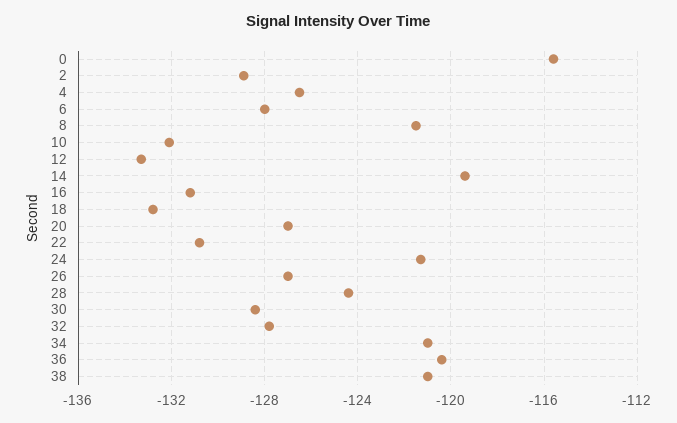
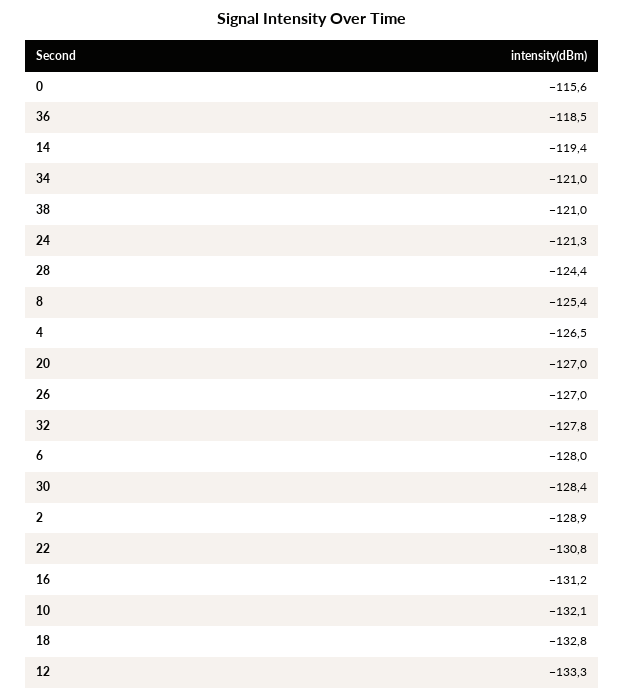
8: -121.5 -> -125.4
36: -120.5 -> -118.5

